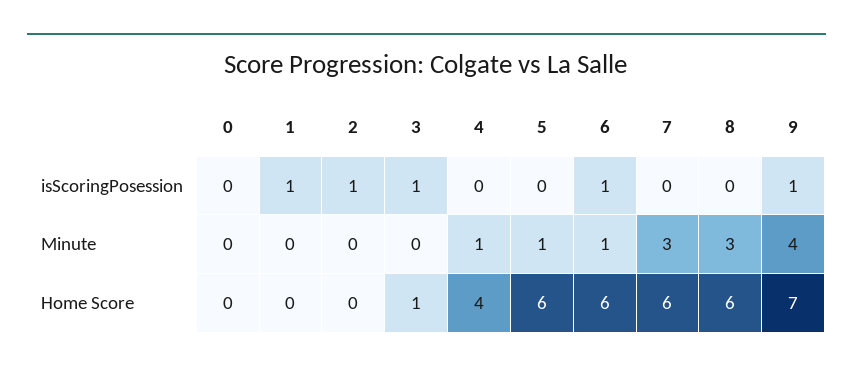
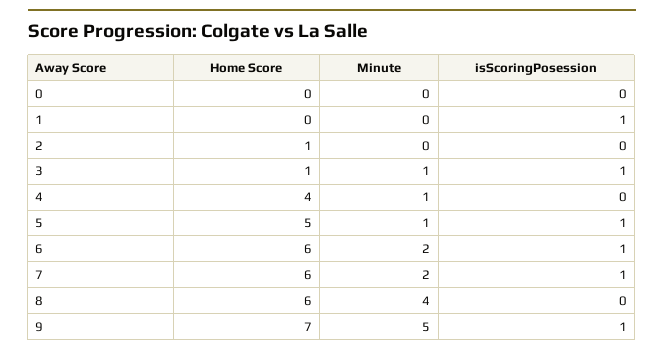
2, isScoringPosession: 1 -> 0
5, isScoringPosession: 0 -> 1
7, isScoringPosession: 0 -> 1
3, Minute: 0 -> 1
6, Minute: 1 -> 2
7, Minute: 3 -> 2
8, Minute: 3 -> 4
9, Minute: 4 -> 5
2, Home Score: 0 -> 1
5, Home Score: 6 -> 5

